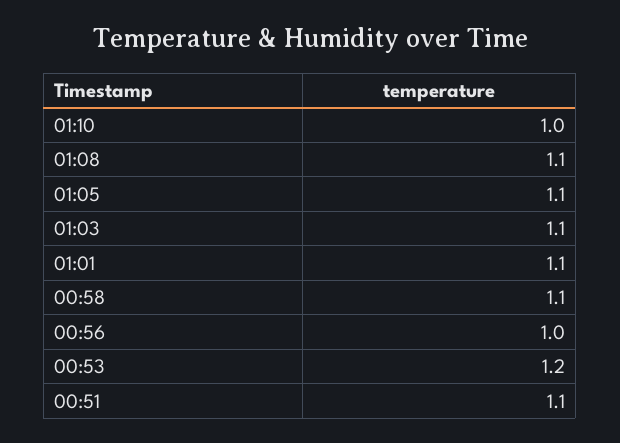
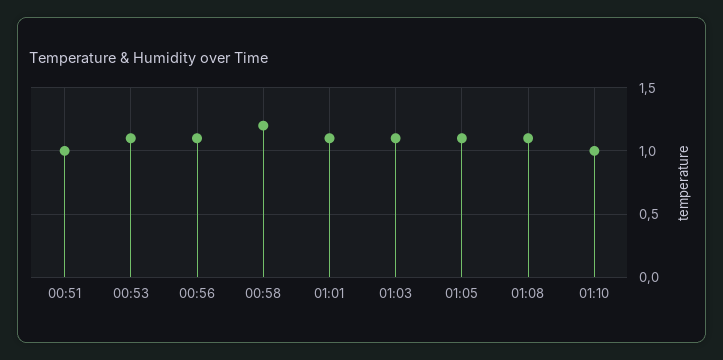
00:58: 1.1 -> 1.2
00:56: 1 -> 1.1
00:53: 1.2 -> 1.1
00:51: 1.1 -> 1

